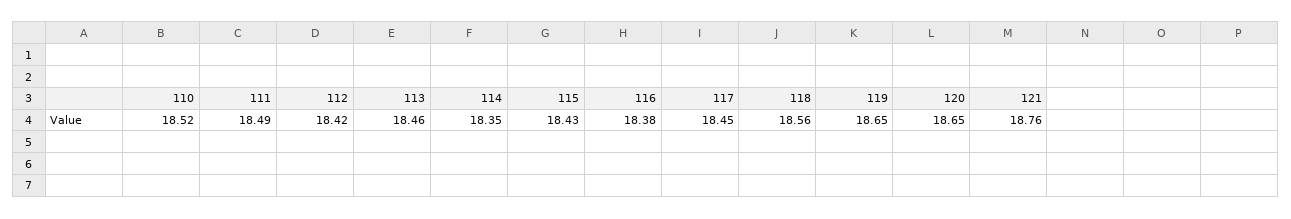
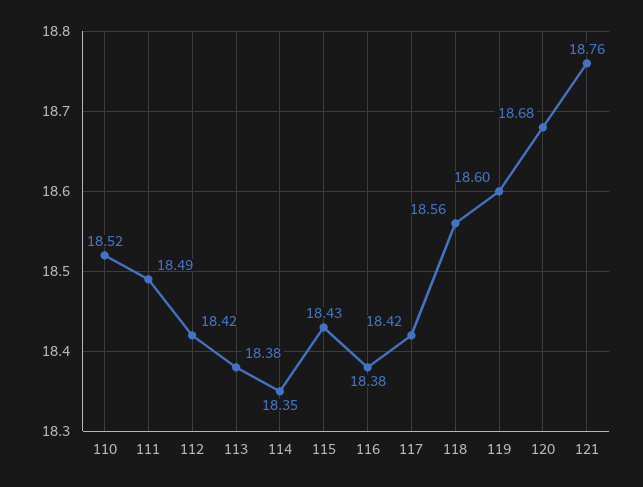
113: 18.46 -> 18.38
117: 18.45 -> 18.42
119: 18.65 -> 18.6
120: 18.65 -> 18.68

